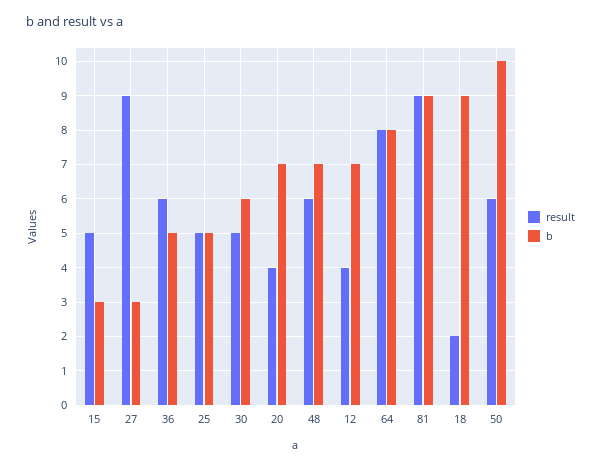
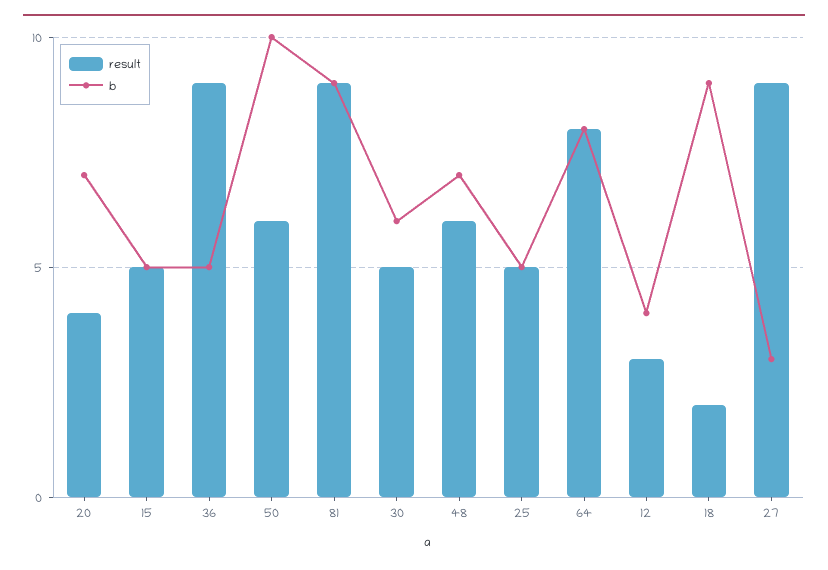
b, 15: 3 -> 5
result, 36: 6 -> 9
result, 12: 4 -> 3
b, 12: 7 -> 4

